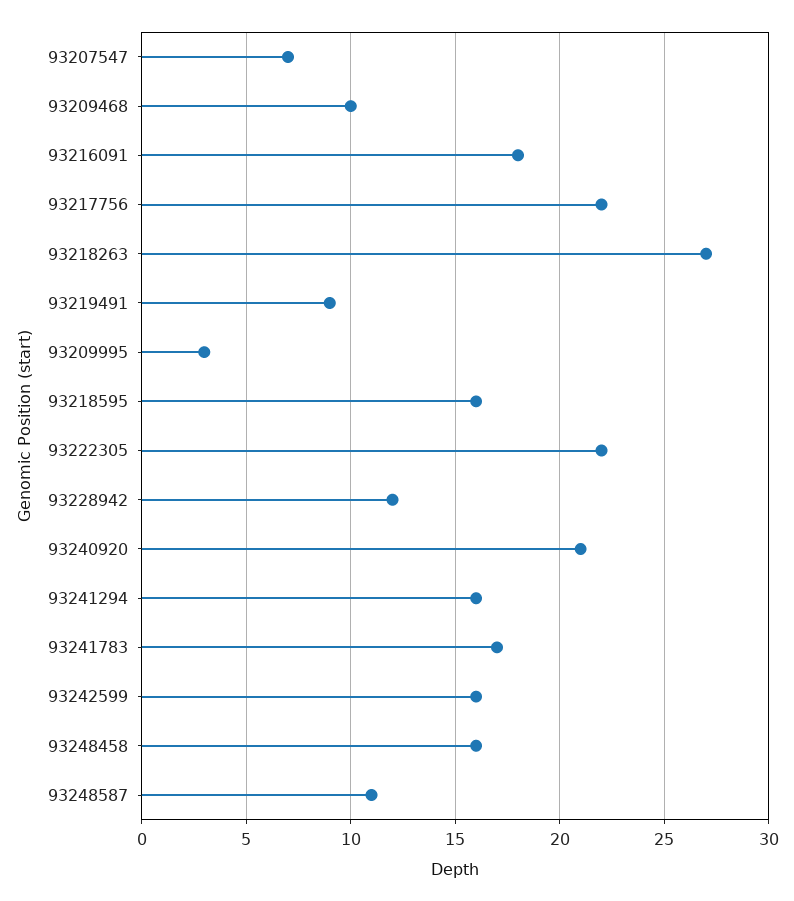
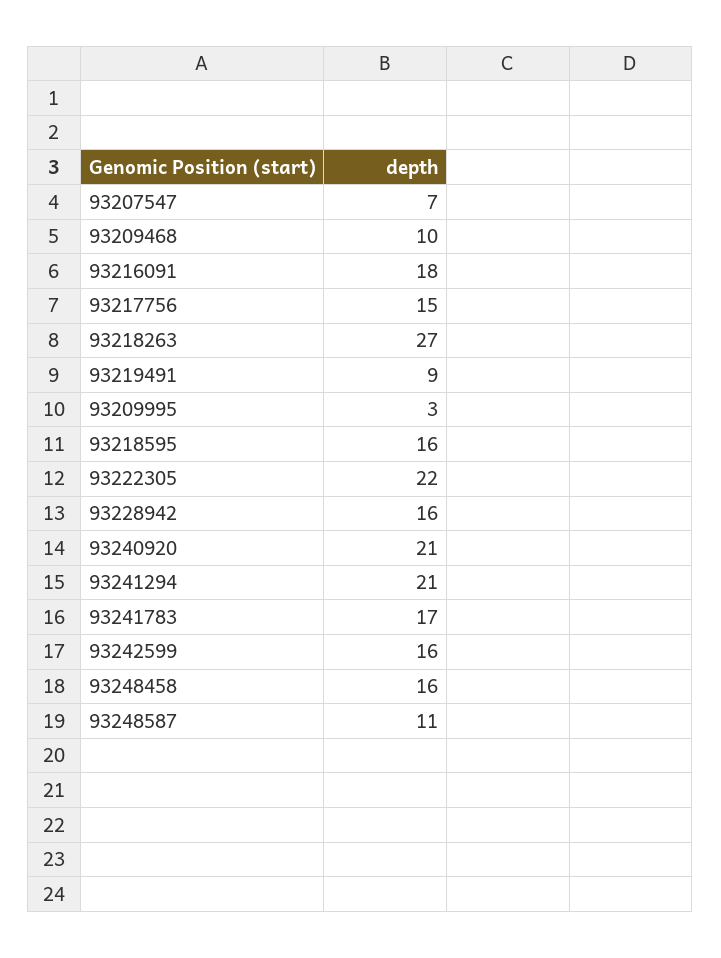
93217756: 22 -> 15
93228942: 12 -> 16
93241294: 16 -> 21

